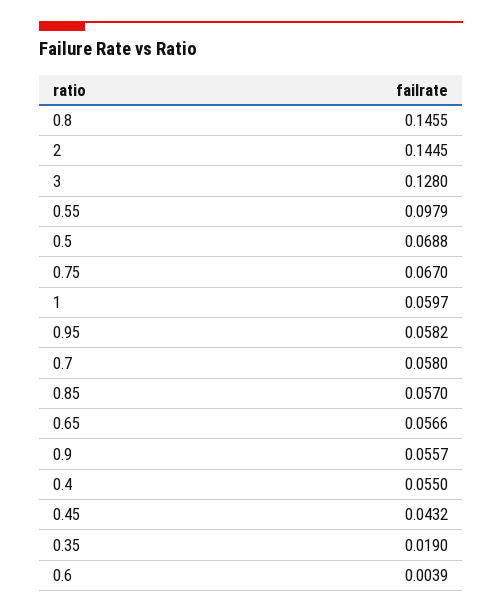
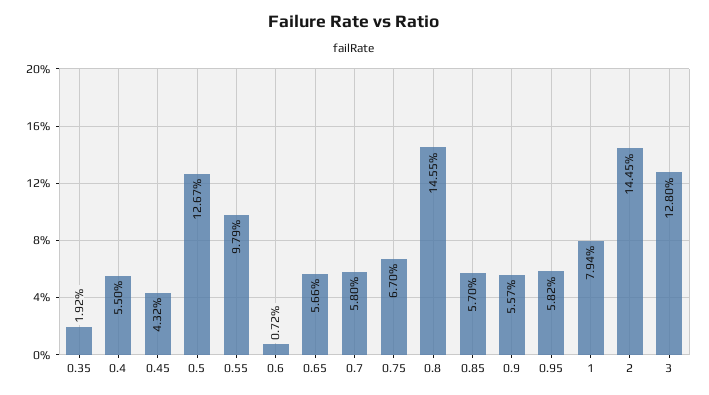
0.5: 0.0688 -> 0.1267
1: 0.0597 -> 0.0794
0.35: 0.019 -> 0.0192
0.6: 0.0039 -> 0.0072

